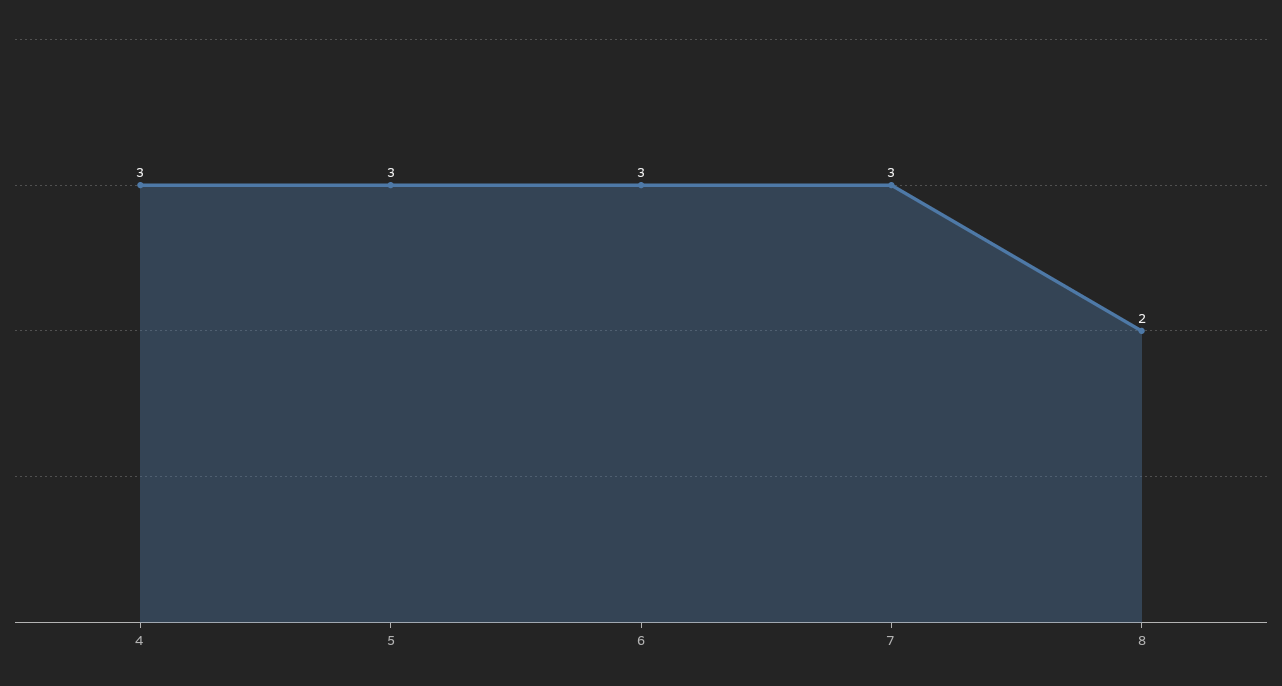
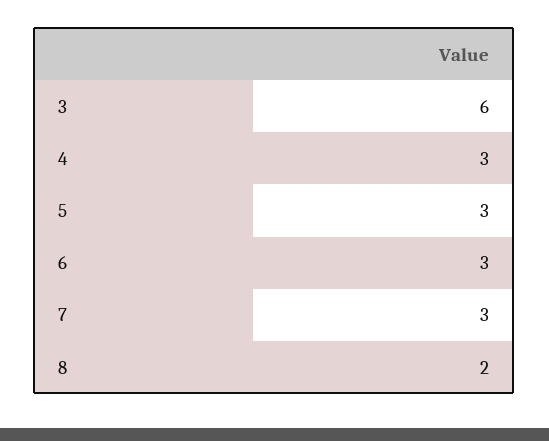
3: none -> 6

